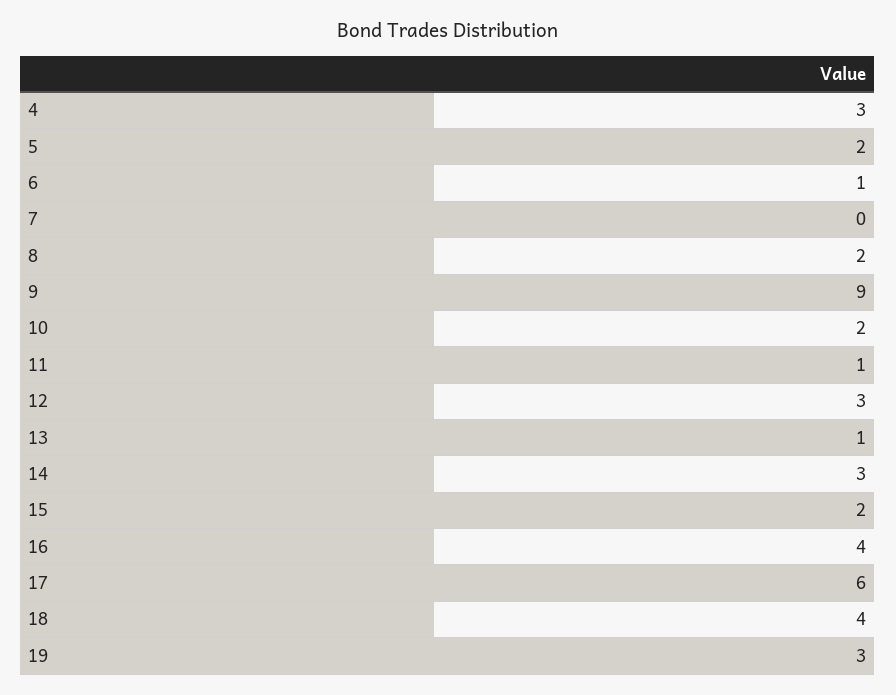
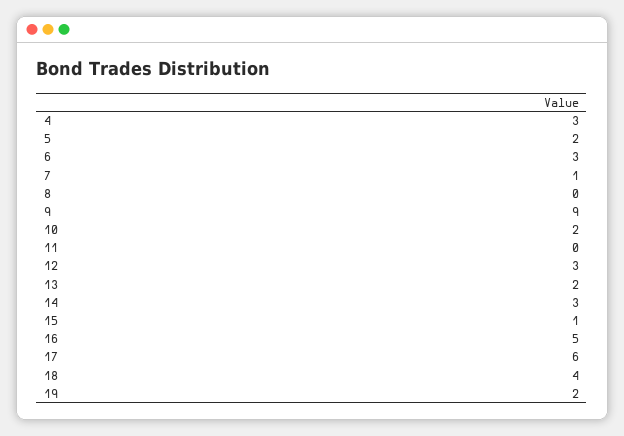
6: 1 -> 3
7: 0 -> 1
8: 2 -> 0
11: 1 -> 0
13: 1 -> 2
15: 2 -> 1
16: 4 -> 5
19: 3 -> 2

